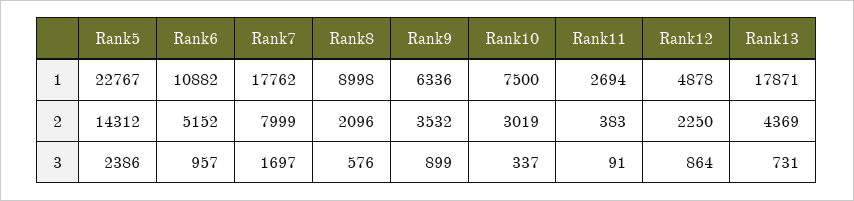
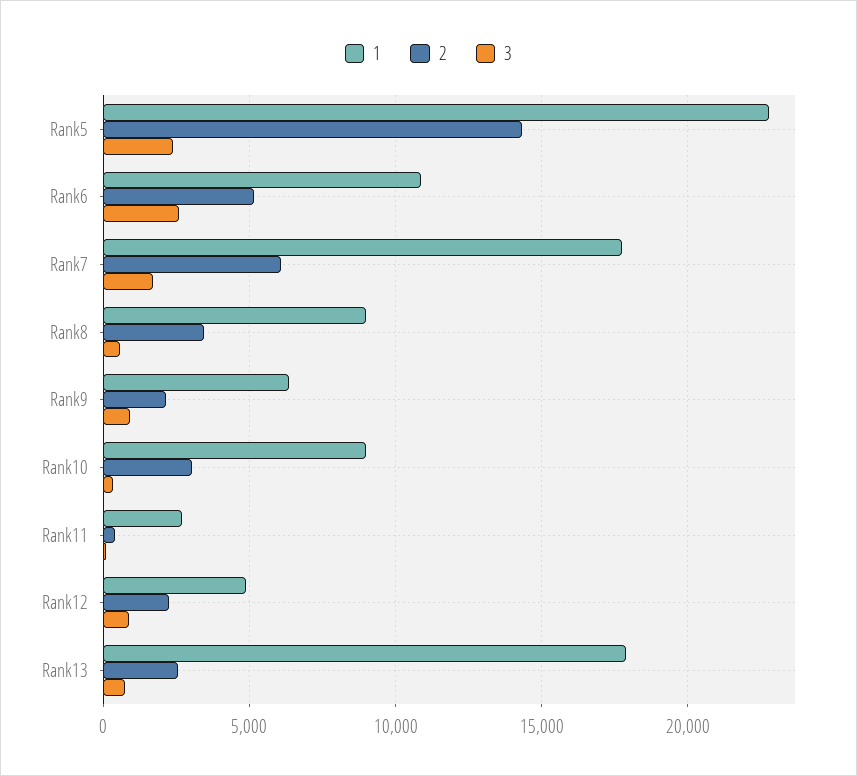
1, Rank10: 7500 -> 9000
2, Rank7: 7999 -> 6000
2, Rank8: 2096 -> 3500
2, Rank9: 3532 -> 2000
2, Rank13: 4369 -> 2500
3, Rank6: 957 -> 2500

